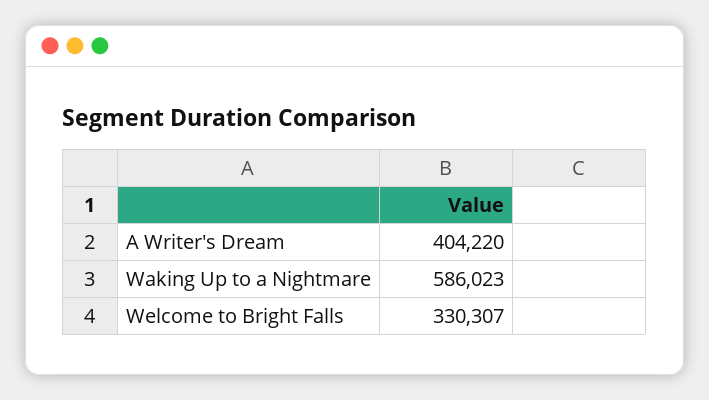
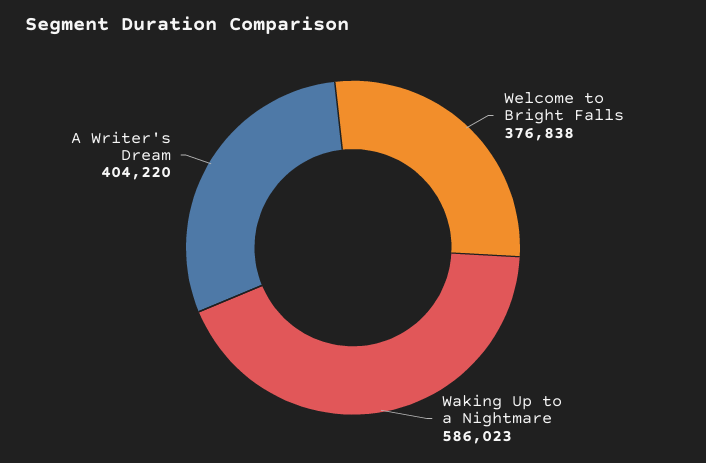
Welcome to Bright Falls: 330307 -> 376838

